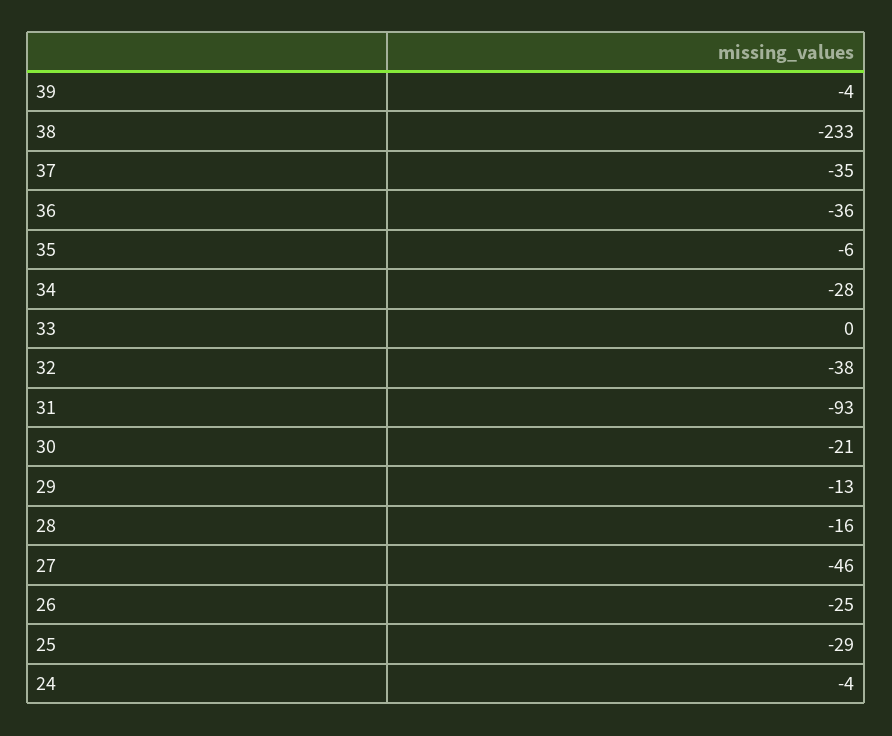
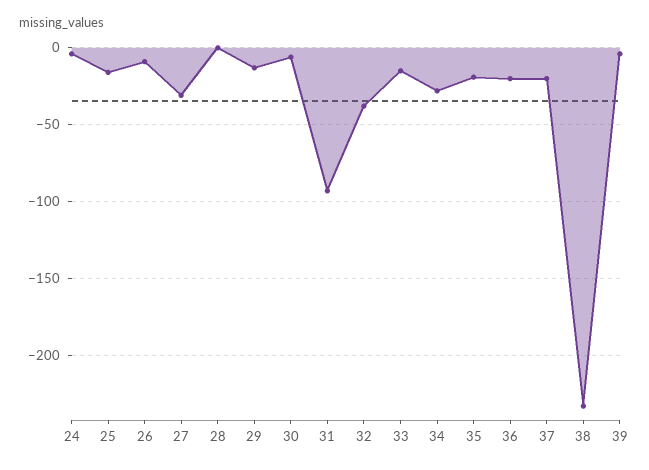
37: -35 -> -20
36: -36 -> -20
35: -6 -> -20
33: 0 -> -15
30: -21 -> -5
28: -16 -> 0
27: -46 -> -30
26: -25 -> -10
25: -29 -> -15

